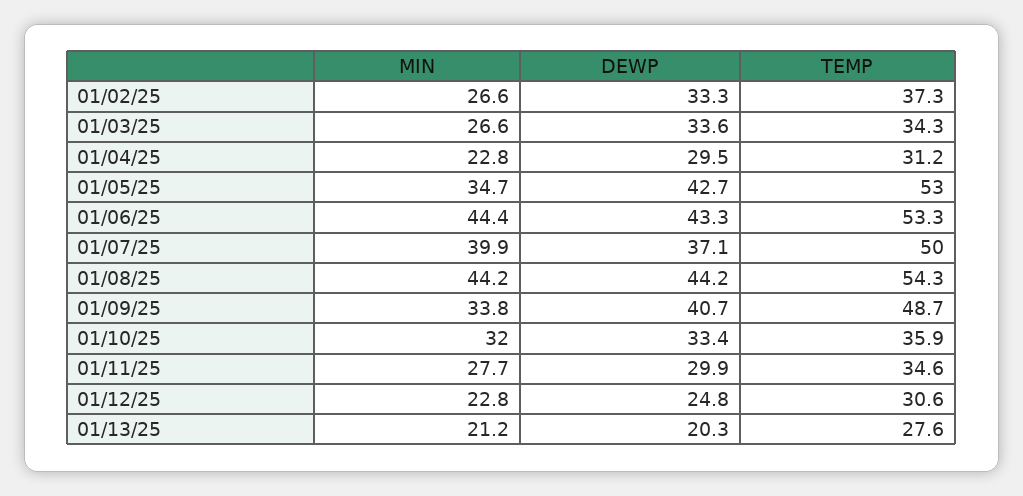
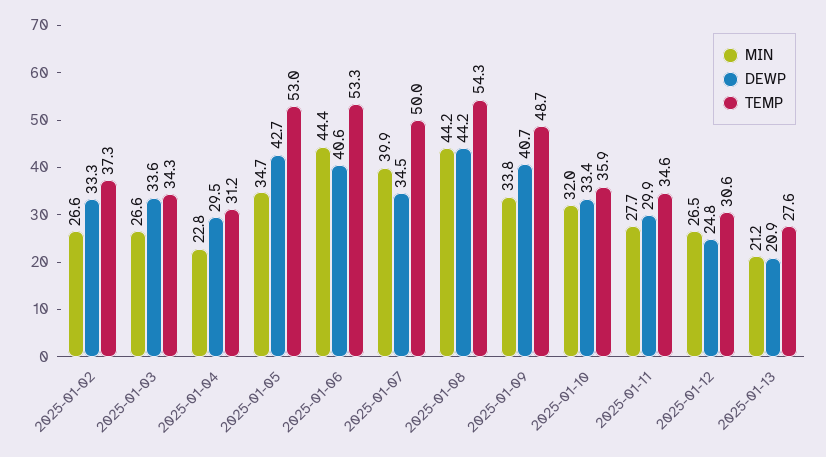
DEWP, 01/06/25: 43.3 -> 40.6
DEWP, 01/07/25: 37.1 -> 34.5
MIN, 01/12/25: 22.8 -> 26.5
DEWP, 01/13/25: 20.3 -> 20.9

